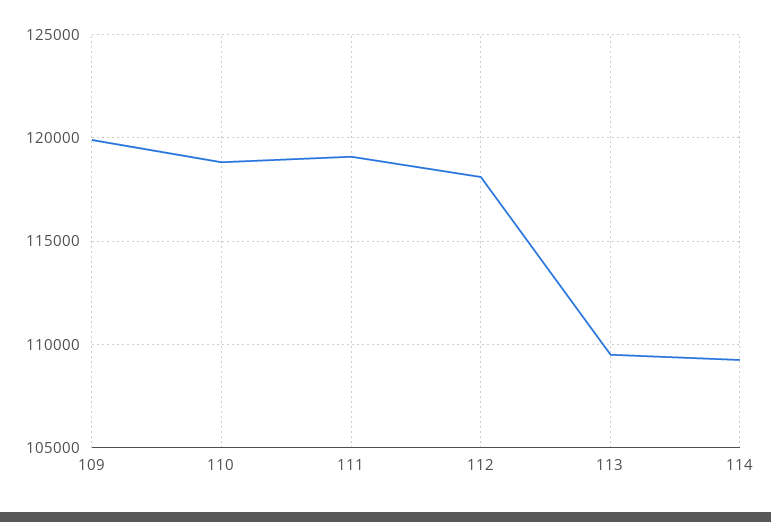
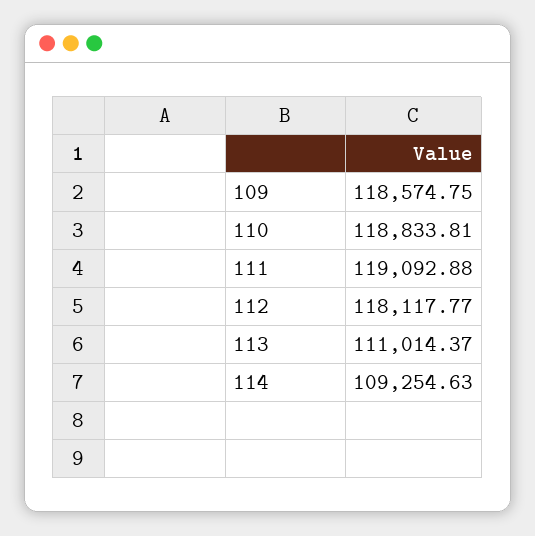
109: 120000 -> 118574.75
113: 109500 -> 111014.37

